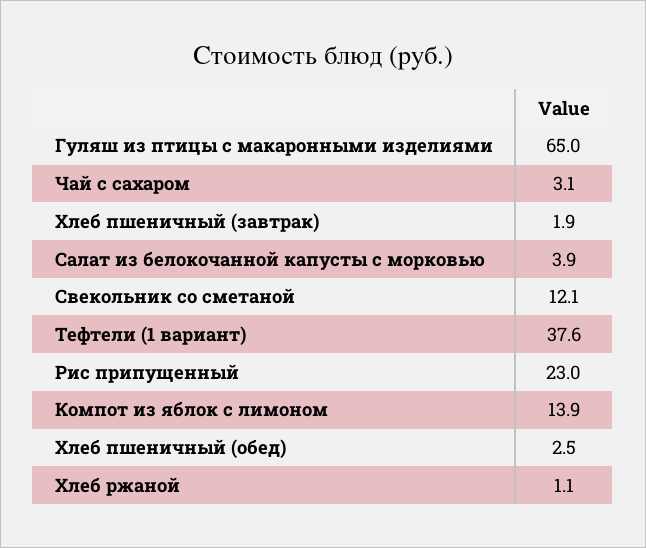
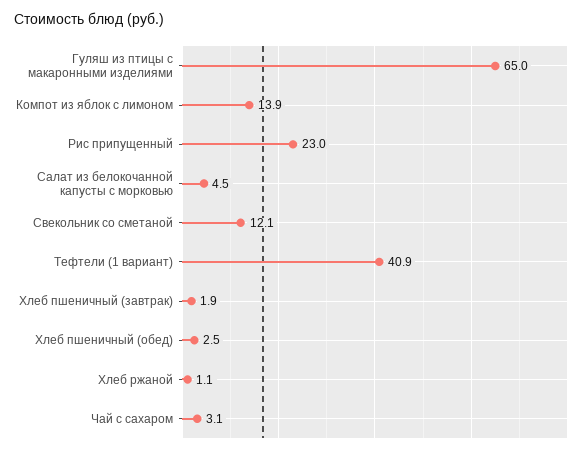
Салат из белокочанной капусты с морковью: 3.9 -> 4.5
Тефтели (1 вариант): 37.6 -> 40.9

